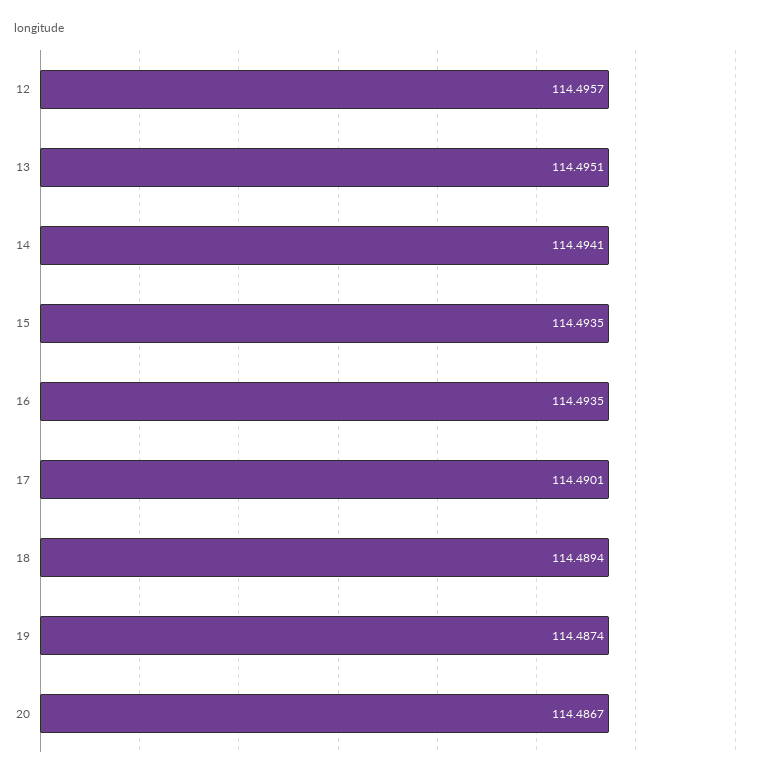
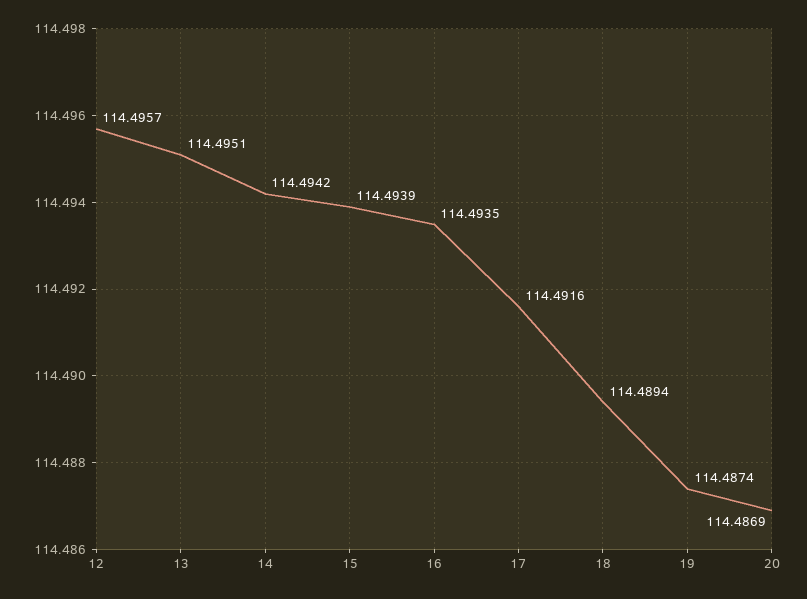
14: 114.4941 -> 114.4942
15: 114.4935 -> 114.4939
17: 114.4901 -> 114.4916
20: 114.4867 -> 114.4869

